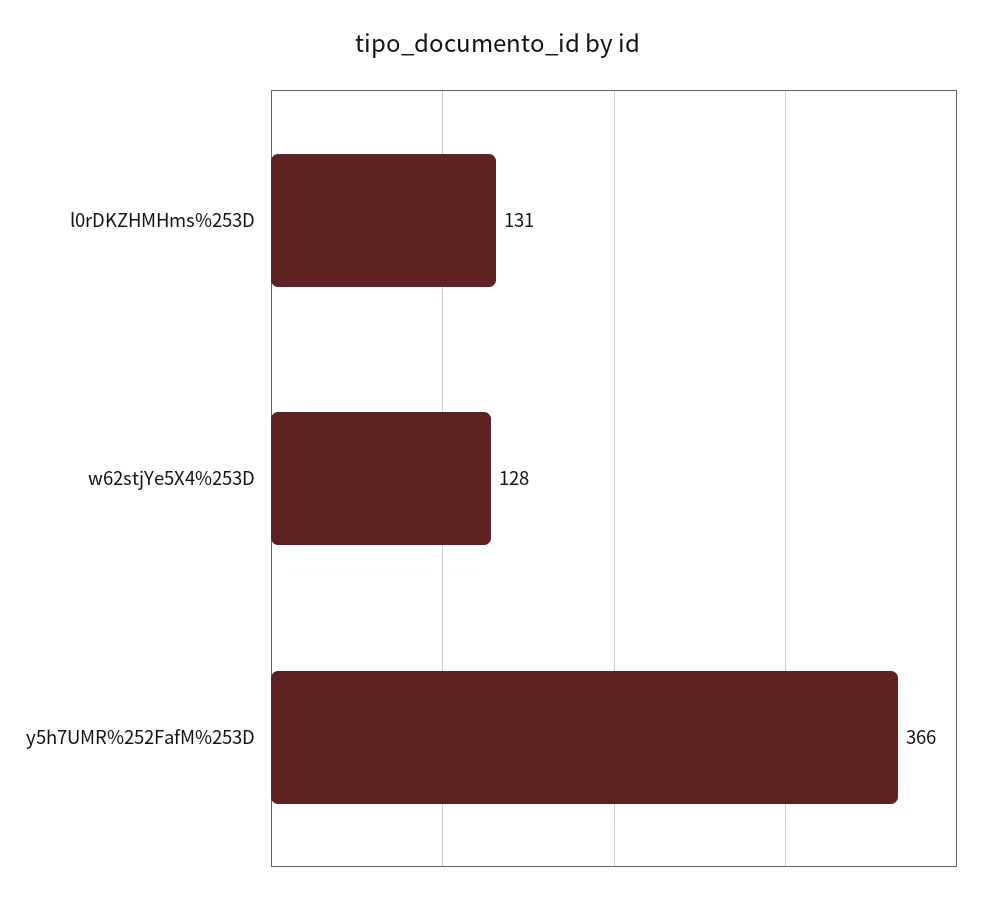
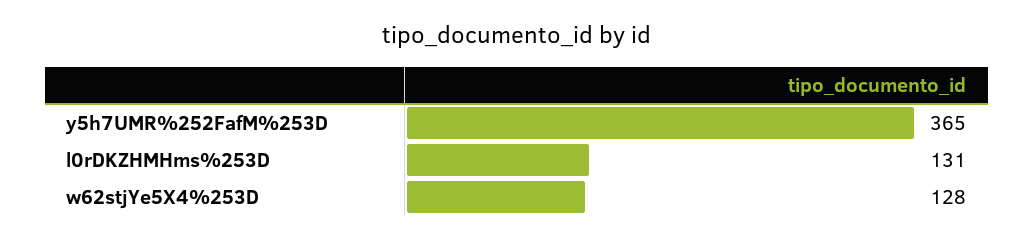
y5h7UMR%252FafM%253D: 366 -> 365

